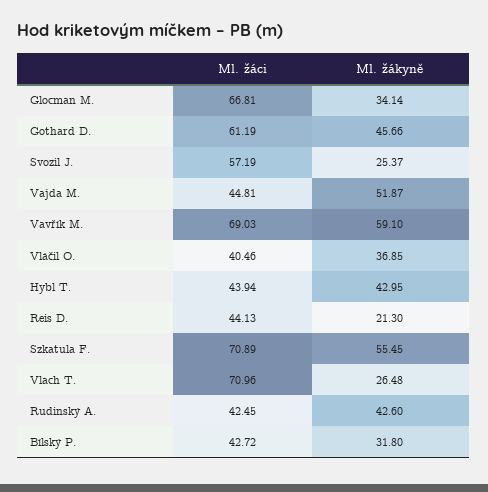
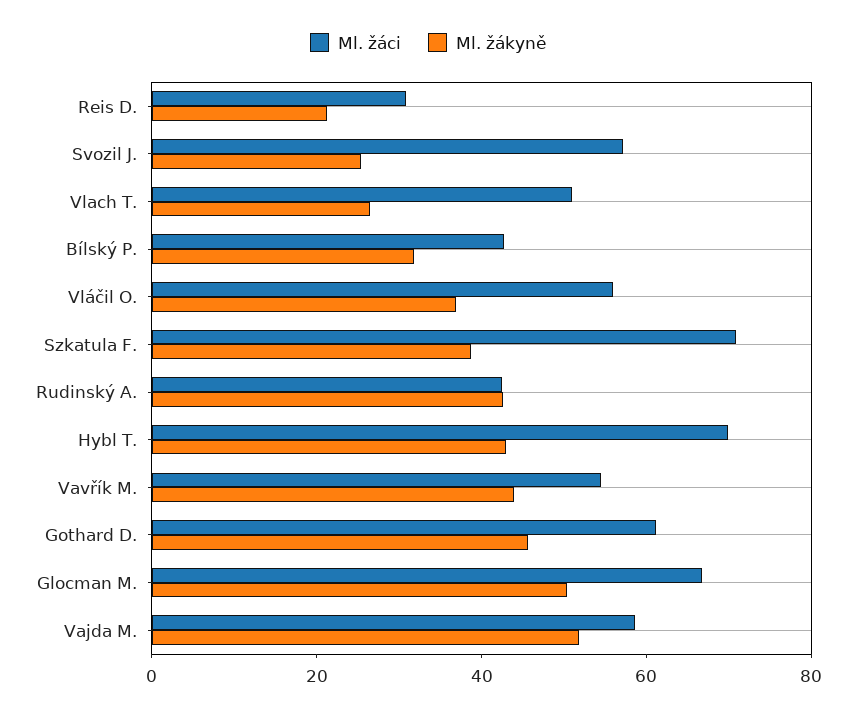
Ml. žákyně, Glocman M.: 34.14 -> 50
Ml. žáci, Vajda M.: 44.81 -> 60
Ml. žáci, Vavřík M.: 69.03 -> 55
Ml. žákyně, Vavřík M.: 59.1 -> 45
Ml. žáci, Vláčil O.: 40.46 -> 55
Ml. žáci, Hybl T.: 43.94 -> 70
Ml. žáci, Reis D.: 44.13 -> 30
Ml. žákyně, Szkatula F.: 55.45 -> 40
Ml. žáci, Vlach T.: 70.96 -> 50

